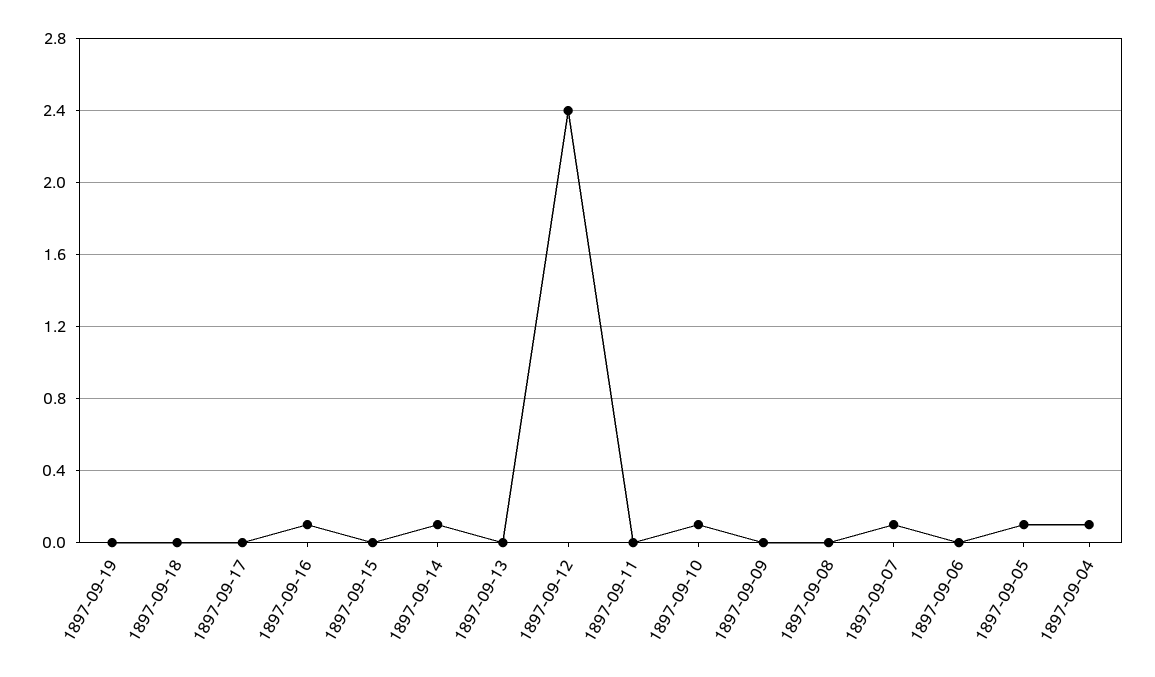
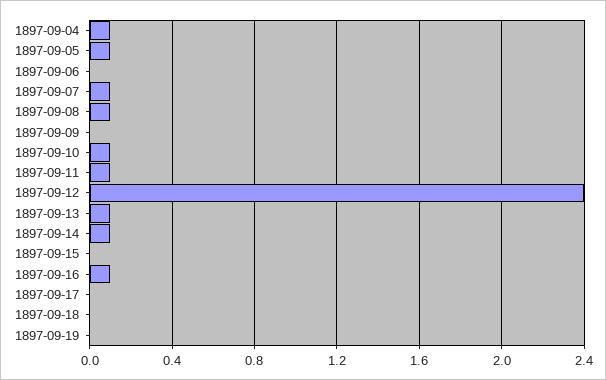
1897-09-13: 0 -> 0.1
1897-09-11: 0 -> 0.1
1897-09-08: 0 -> 0.1

